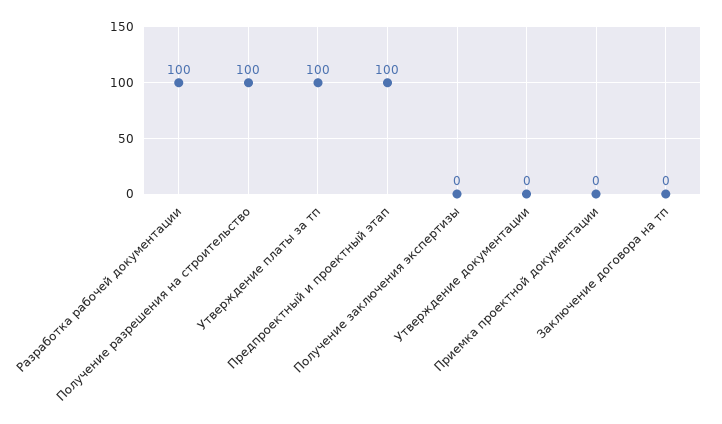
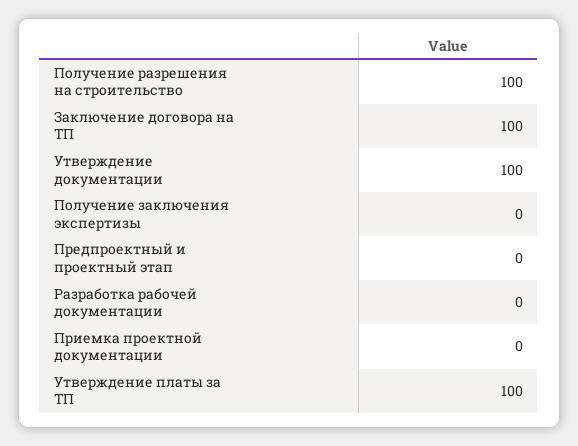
Разработка рабочей документации: 100 -> 0
Предпроектный и проектный этап: 100 -> 0
Утверждение документации: 0 -> 100
Заключение договора на тп: 0 -> 100

